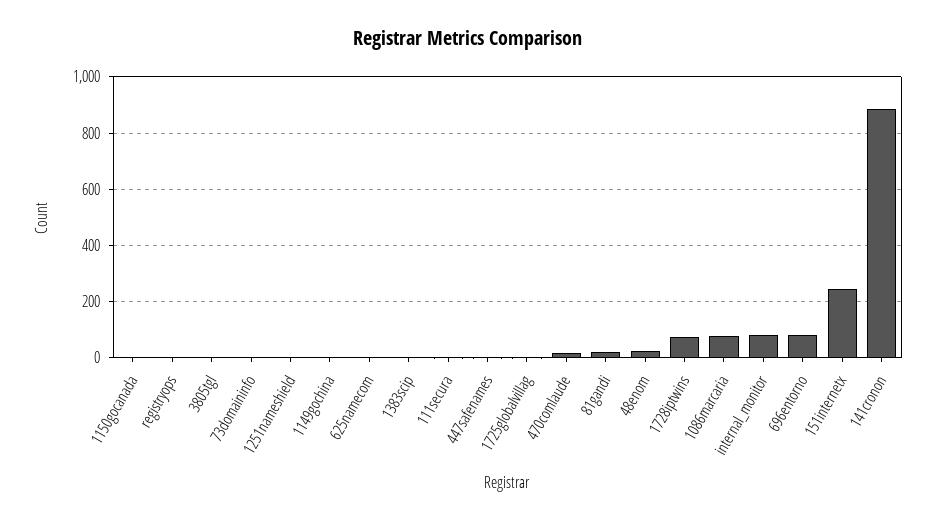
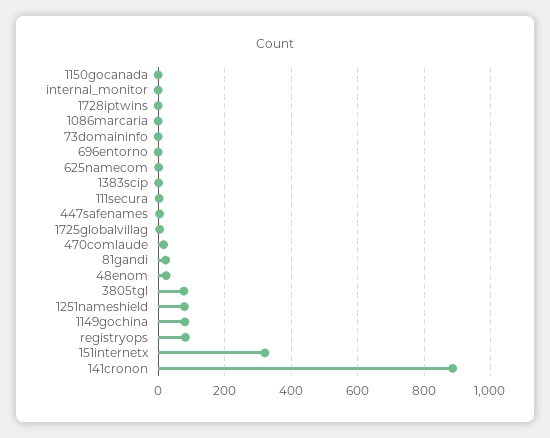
registryops: 0 -> 80
3805tgl: 0 -> 80
1251nameshield: 0 -> 80
1149gochina: 0 -> 80
1728iptwins: 75 -> 0
1086marcaria: 75 -> 0
internal_monitor: 75 -> 0
696entorno: 75 -> 0
151internetx: 250 -> 320

